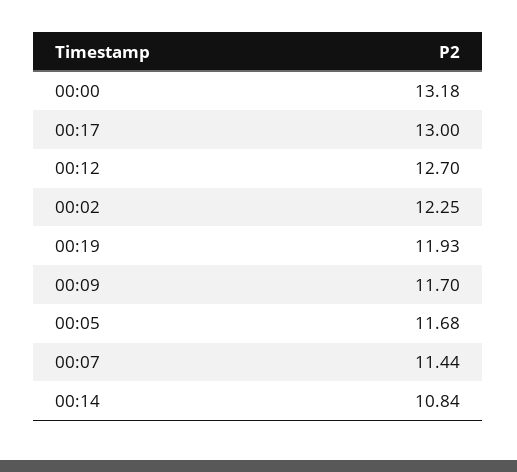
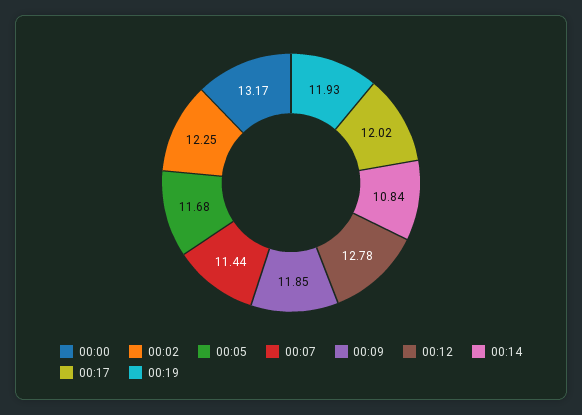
00:00: 13.18 -> 13.17
00:17: 13 -> 12.02
00:12: 12.7 -> 12.78
00:09: 11.7 -> 11.85

